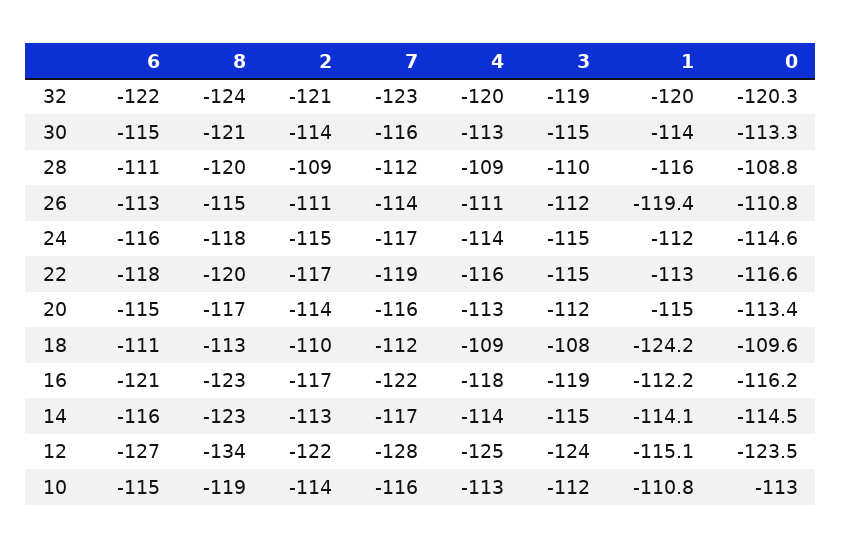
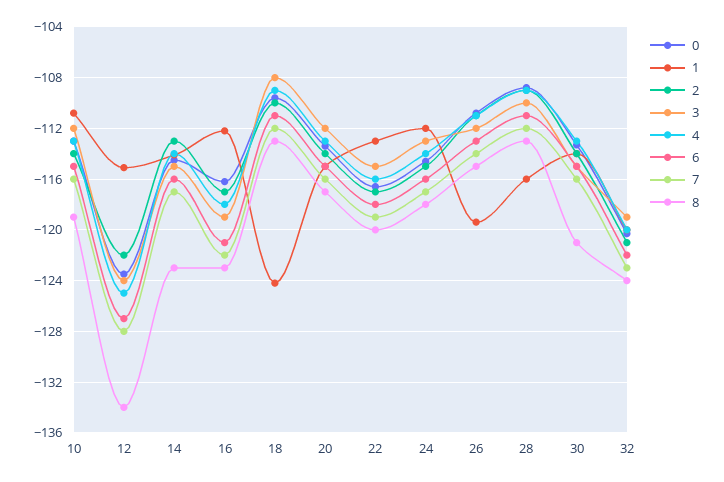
8, 28: -120 -> -113
3, 24: -115 -> -113

